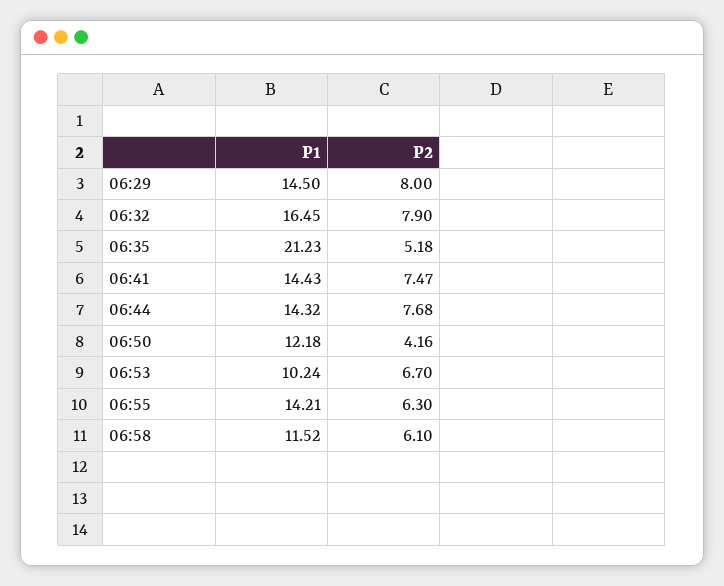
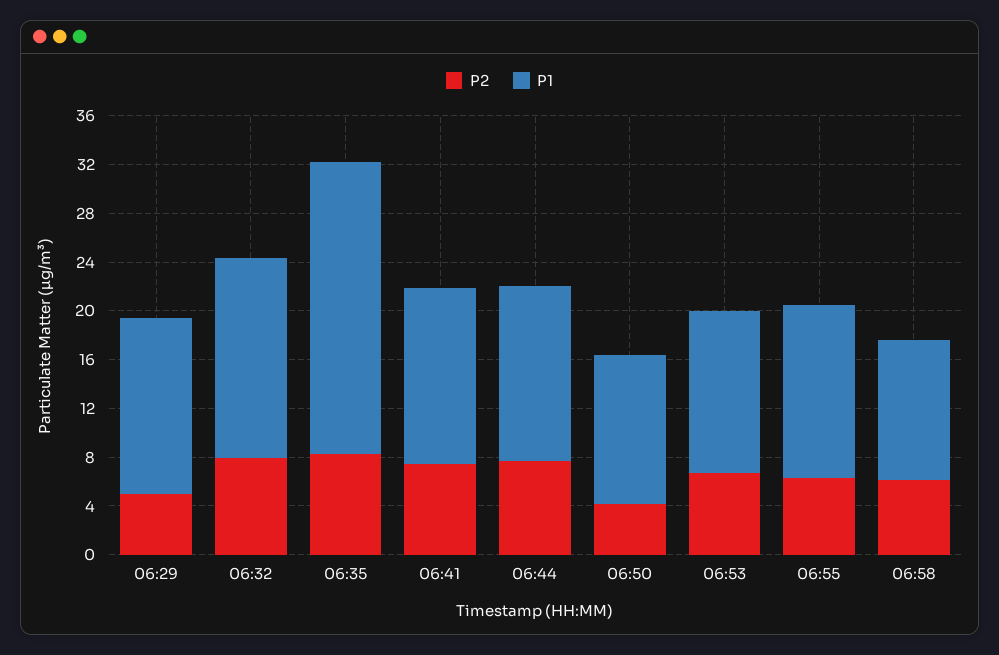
P2, 06:29: 8 -> 5
P1, 06:35: 21.23 -> 24
P2, 06:35: 5.18 -> 8
P1, 06:53: 10.24 -> 13

